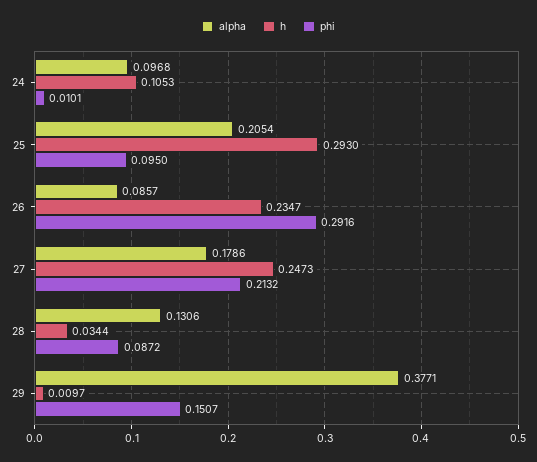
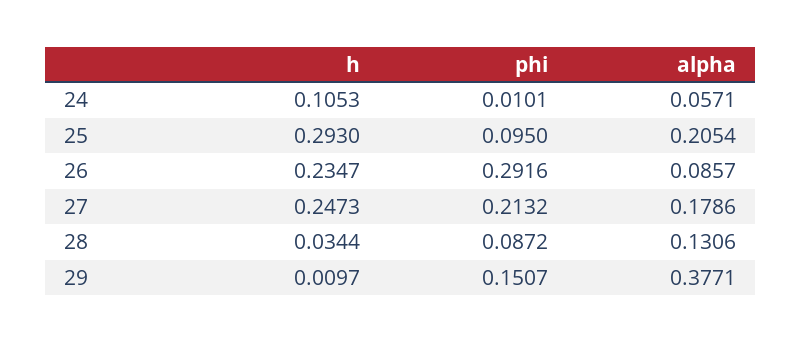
alpha, 24: 0.0968 -> 0.0571

